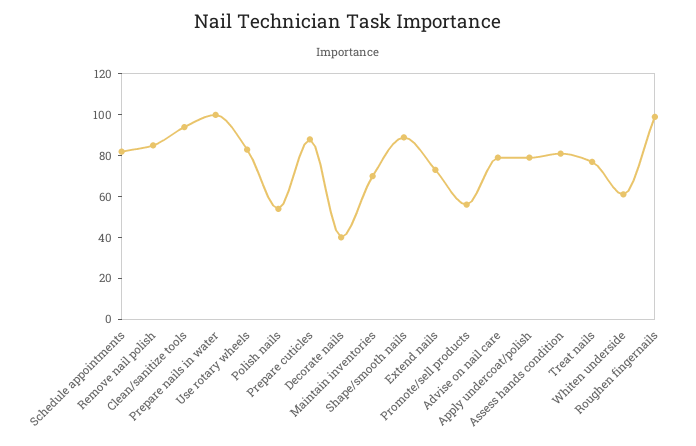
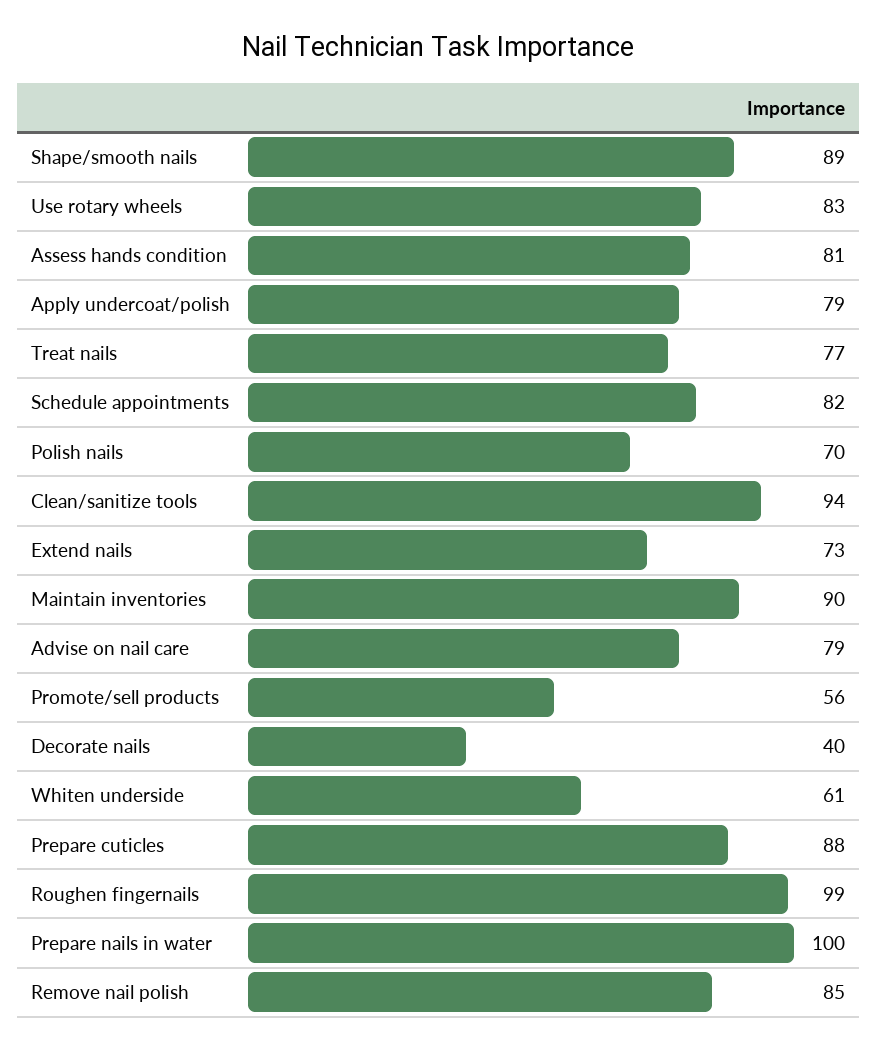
Polish nails: 55 -> 70
Maintain inventories: 70 -> 90

